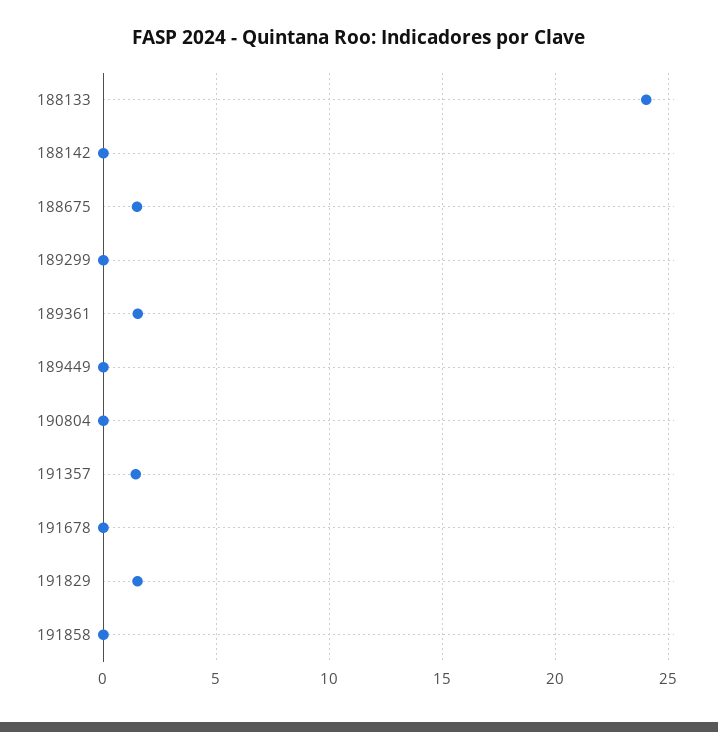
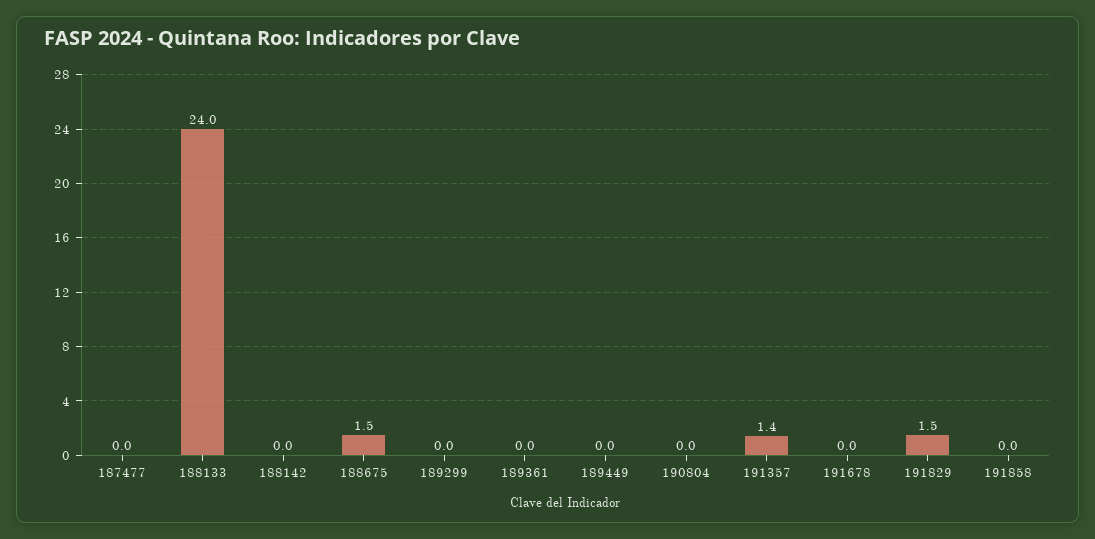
189361: 1.5 -> 0
187477: none -> 0

